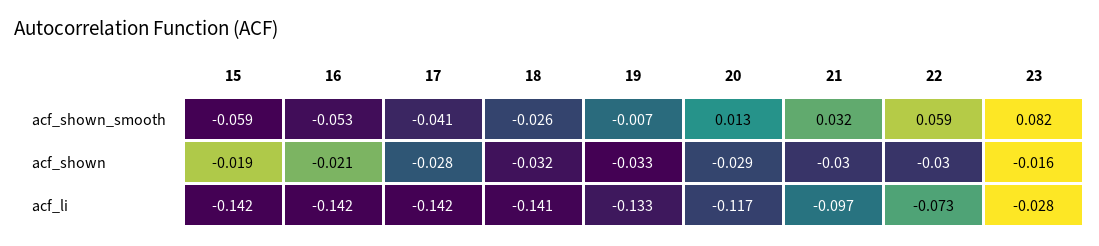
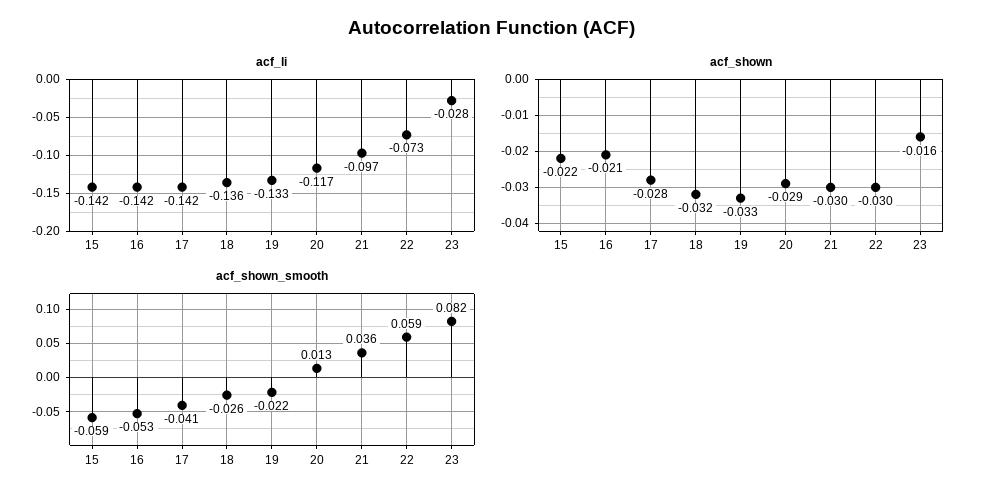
acf_shown_smooth, 19: -0.007 -> -0.022
acf_shown_smooth, 21: 0.032 -> 0.036
acf_shown, 15: -0.019 -> -0.022
acf_li, 18: -0.141 -> -0.136

